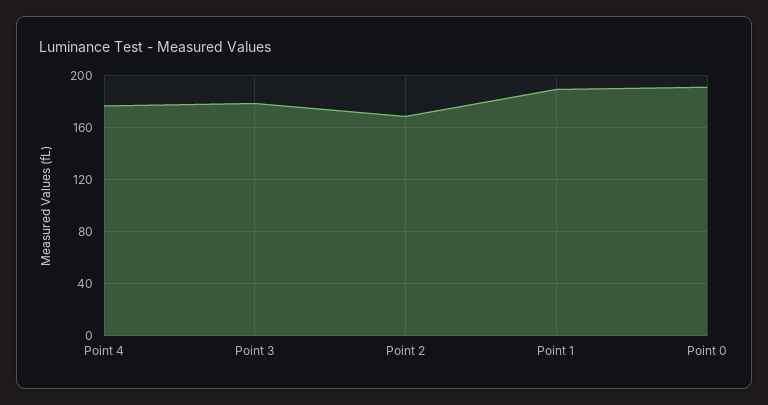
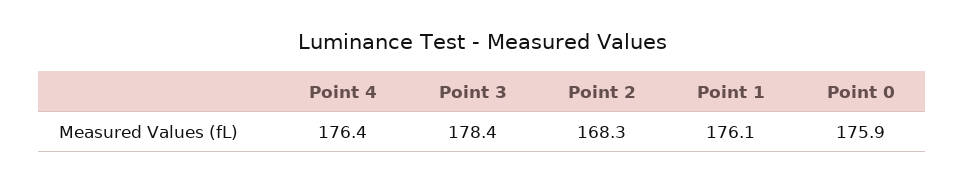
Point 1: 190 -> 176.1
Point 0: 190 -> 175.9

